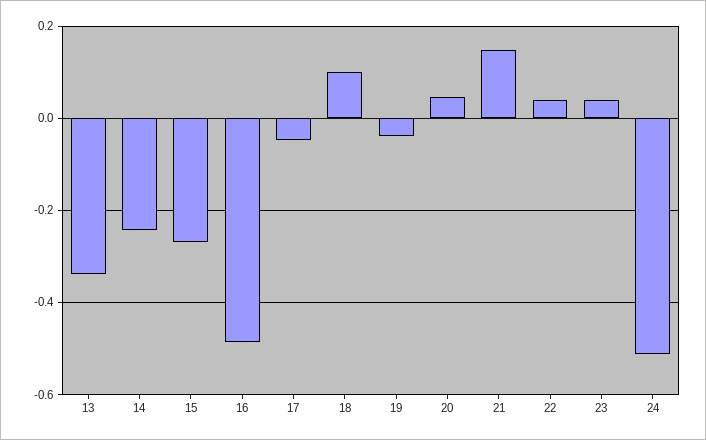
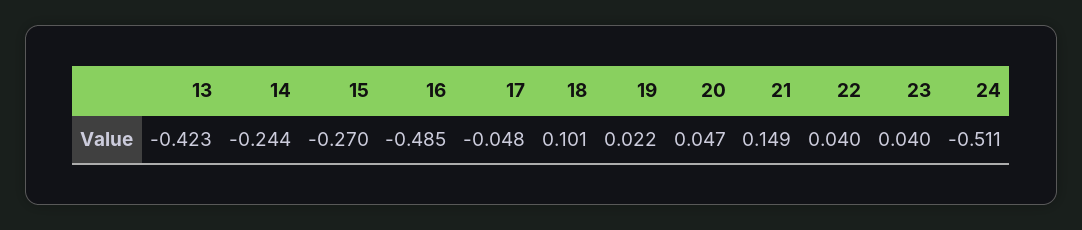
13: -0.34 -> -0.423
19: -0.04 -> 0.022

